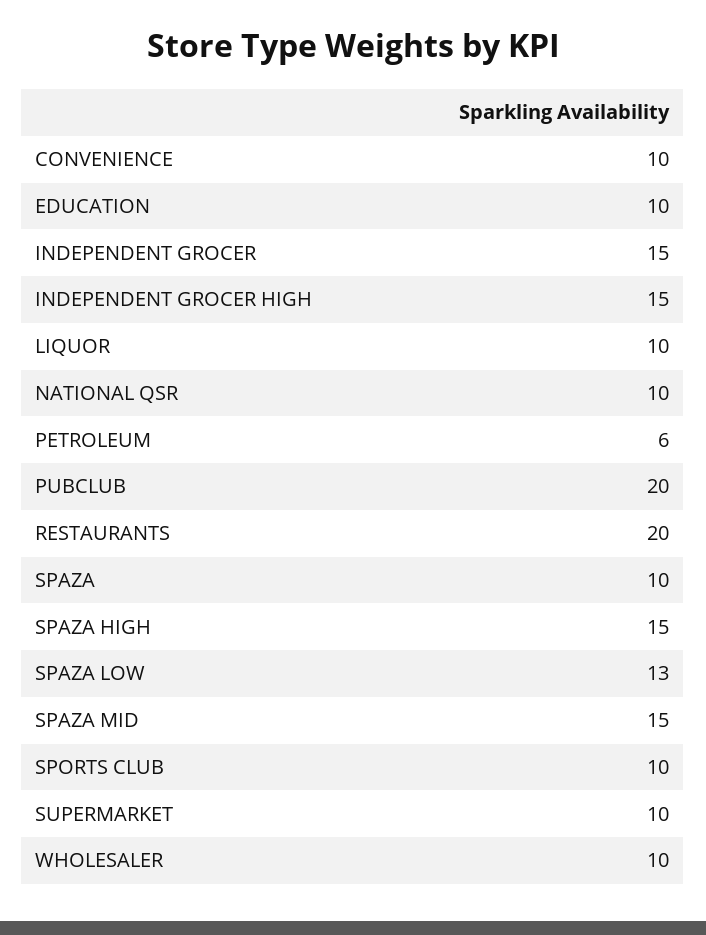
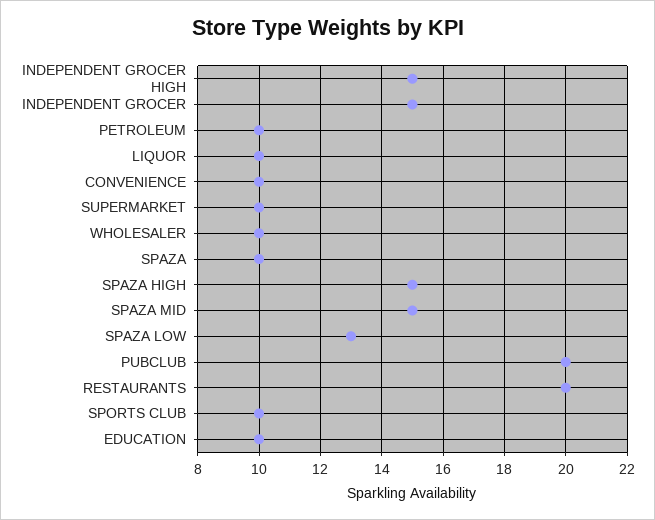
NATIONAL QSR: 10 -> none
PETROLEUM: 6 -> 10

